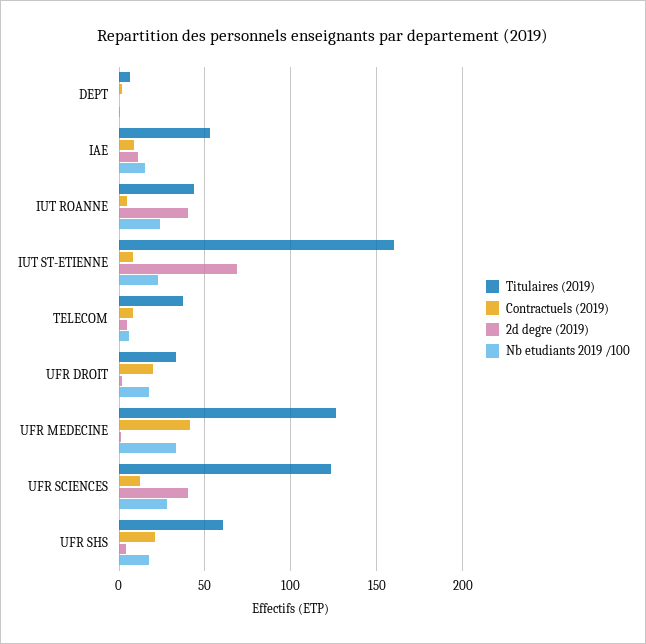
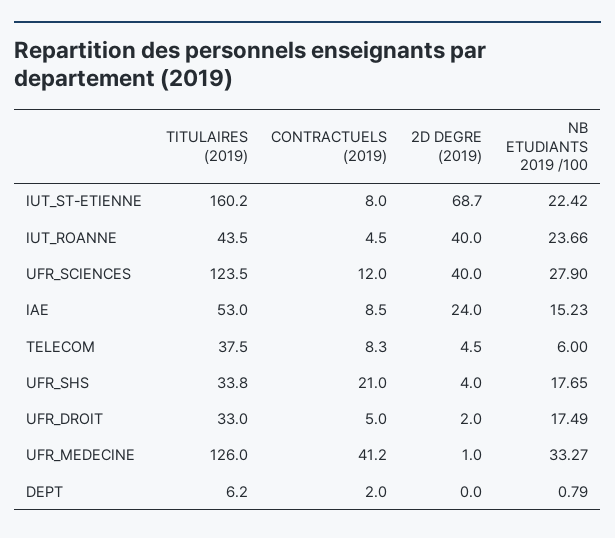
2d degre (2019), IAE: 10 -> 24
Contractuels (2019), UFR DROIT: 20 -> 5
Titulaires (2019), UFR SHS: 60 -> 33.8

